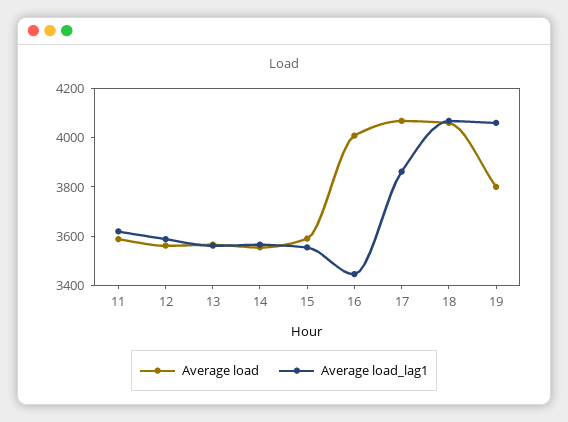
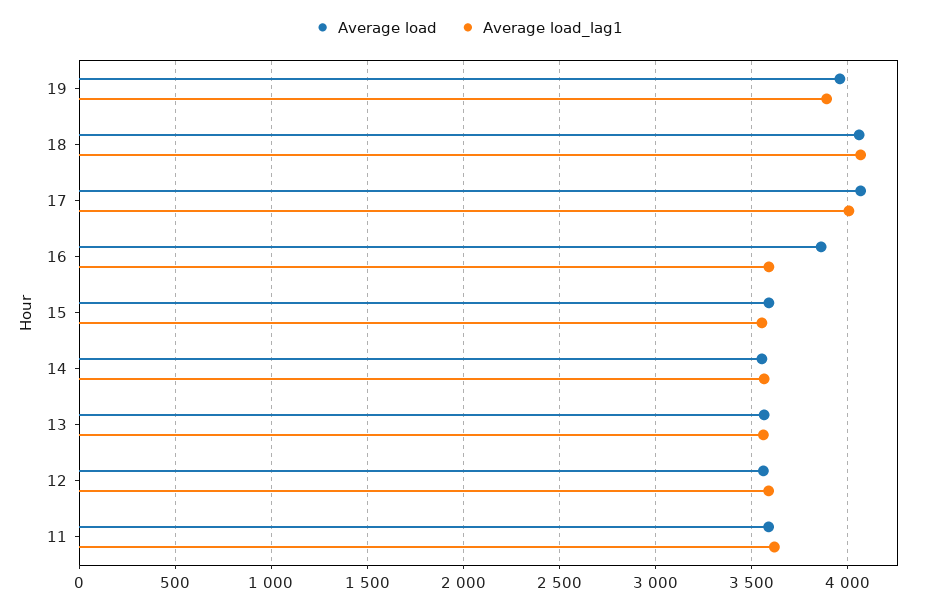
Average load, 16: 4000 -> 3850
Average load_lag1, 16: 3450 -> 3600
Average load_lag1, 17: 3850 -> 4000
Average load, 19: 3800 -> 3950
Average load_lag1, 19: 4050 -> 3900

